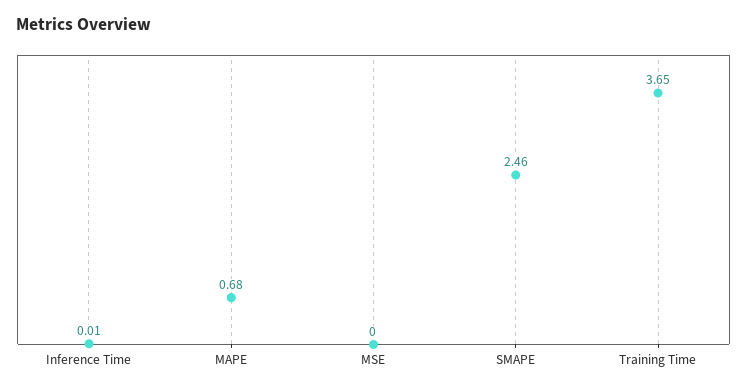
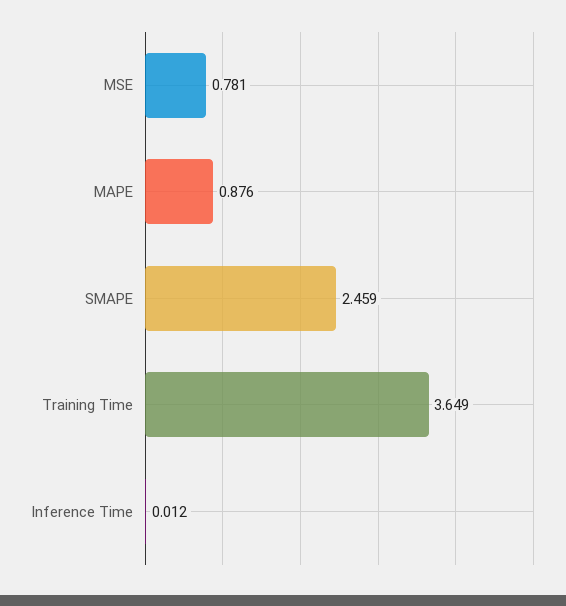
MAPE: 0.68 -> 0.876
MSE: 0 -> 0.781

